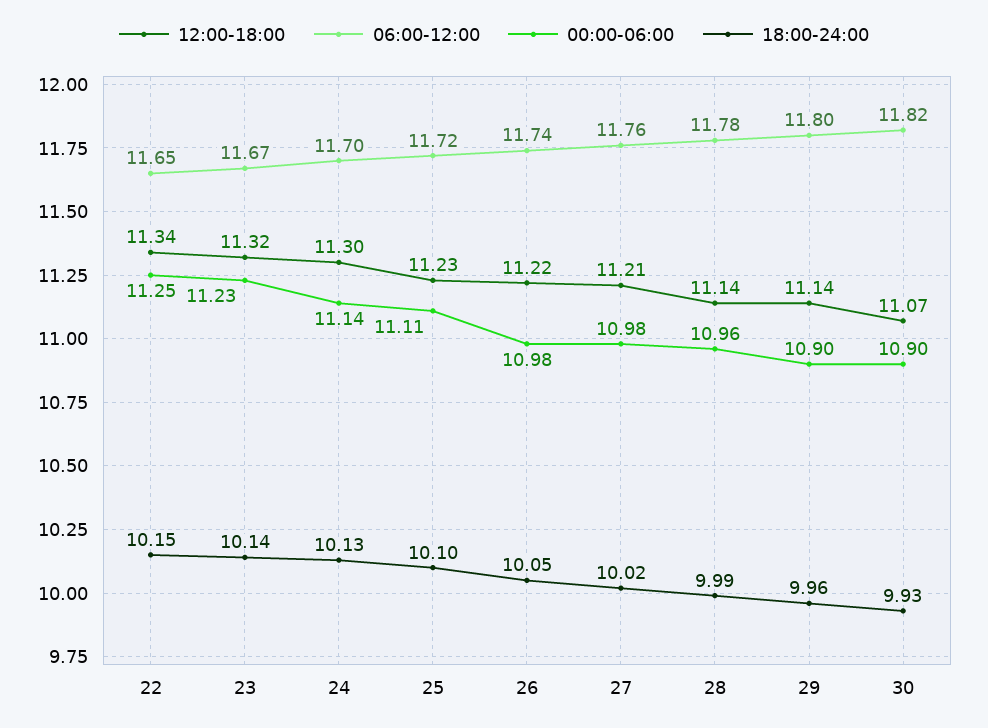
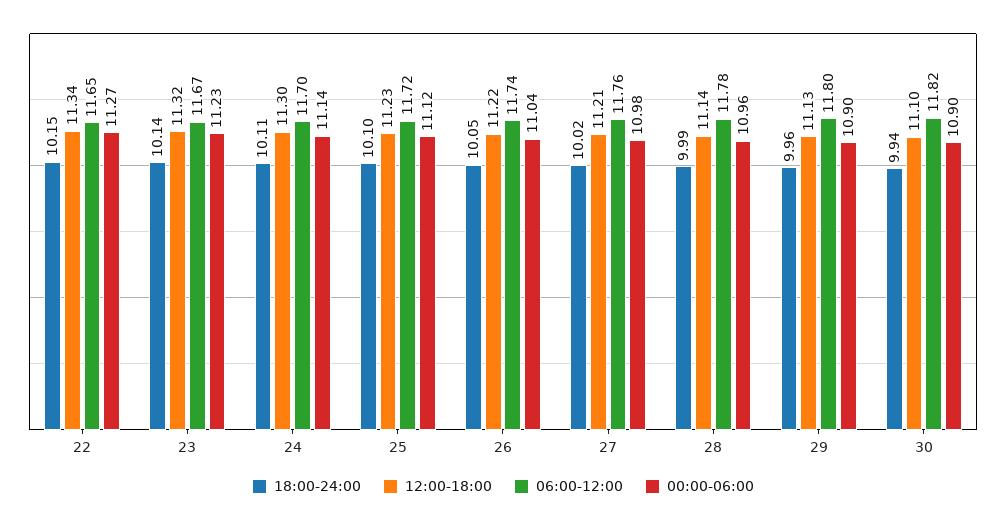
00:00-06:00, 22: 11.25 -> 11.27
18:00-24:00, 24: 10.13 -> 10.11
00:00-06:00, 25: 11.11 -> 11.12
00:00-06:00, 26: 10.98 -> 11.04
12:00-18:00, 29: 11.14 -> 11.13
12:00-18:00, 30: 11.07 -> 11.1
18:00-24:00, 30: 9.93 -> 9.94

